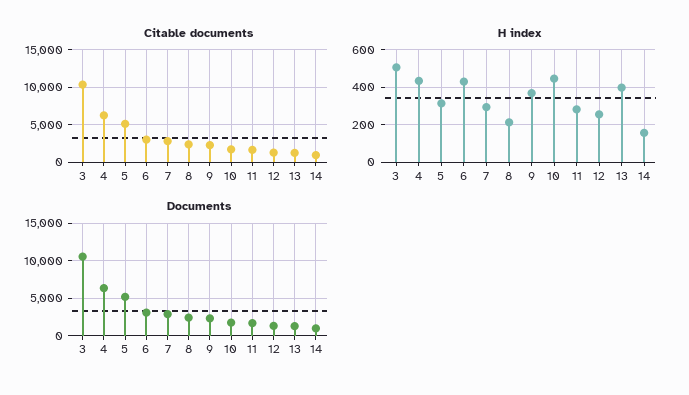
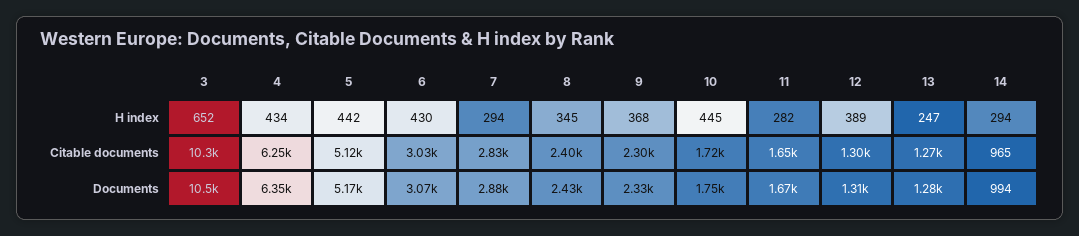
H index, 3: 500 -> 652
H index, 5: 300 -> 442
H index, 8: 200 -> 345
H index, 12: 250 -> 389
H index, 13: 400 -> 247
H index, 14: 150 -> 294

